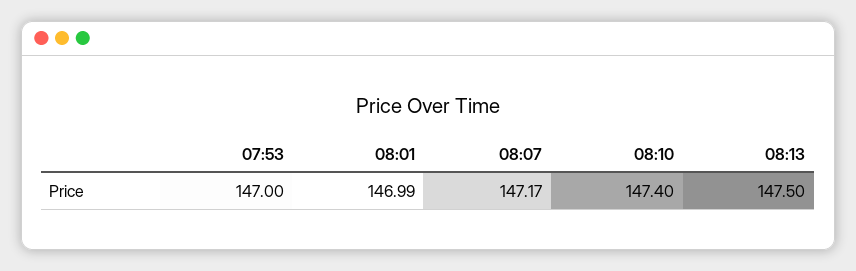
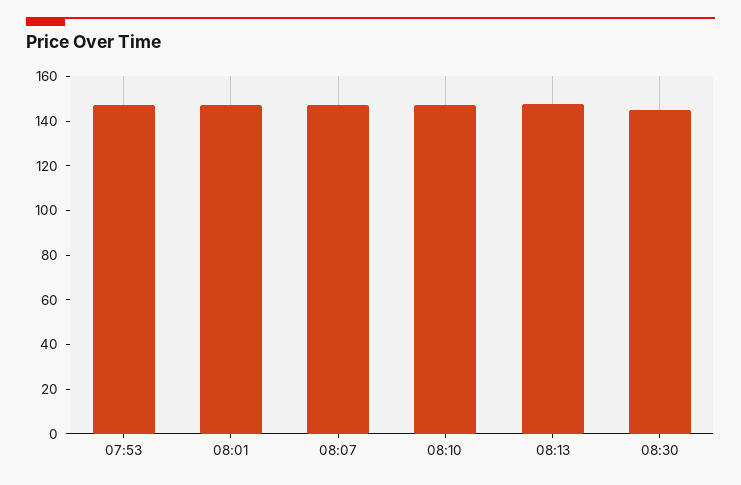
08:30: none -> 145

